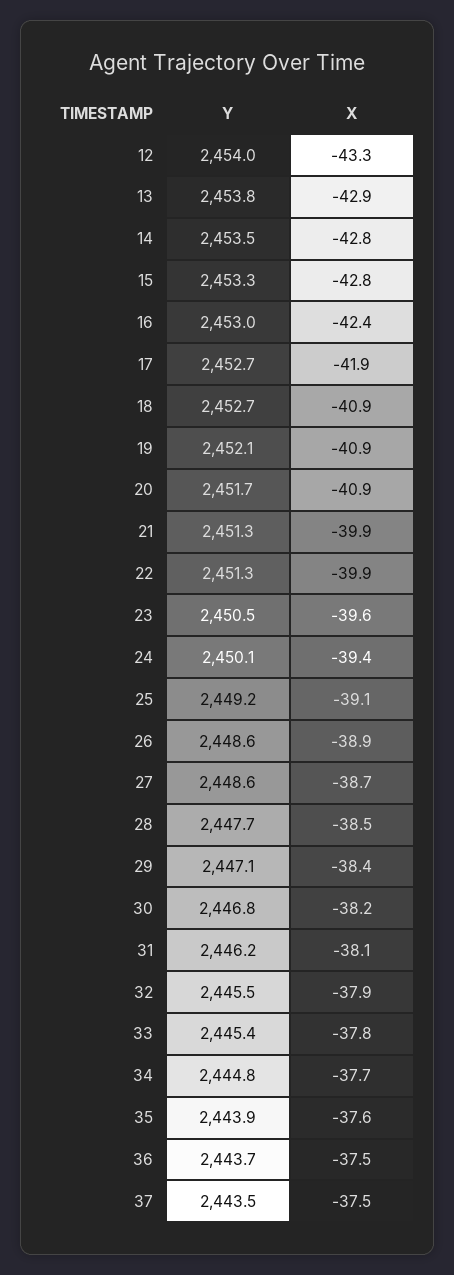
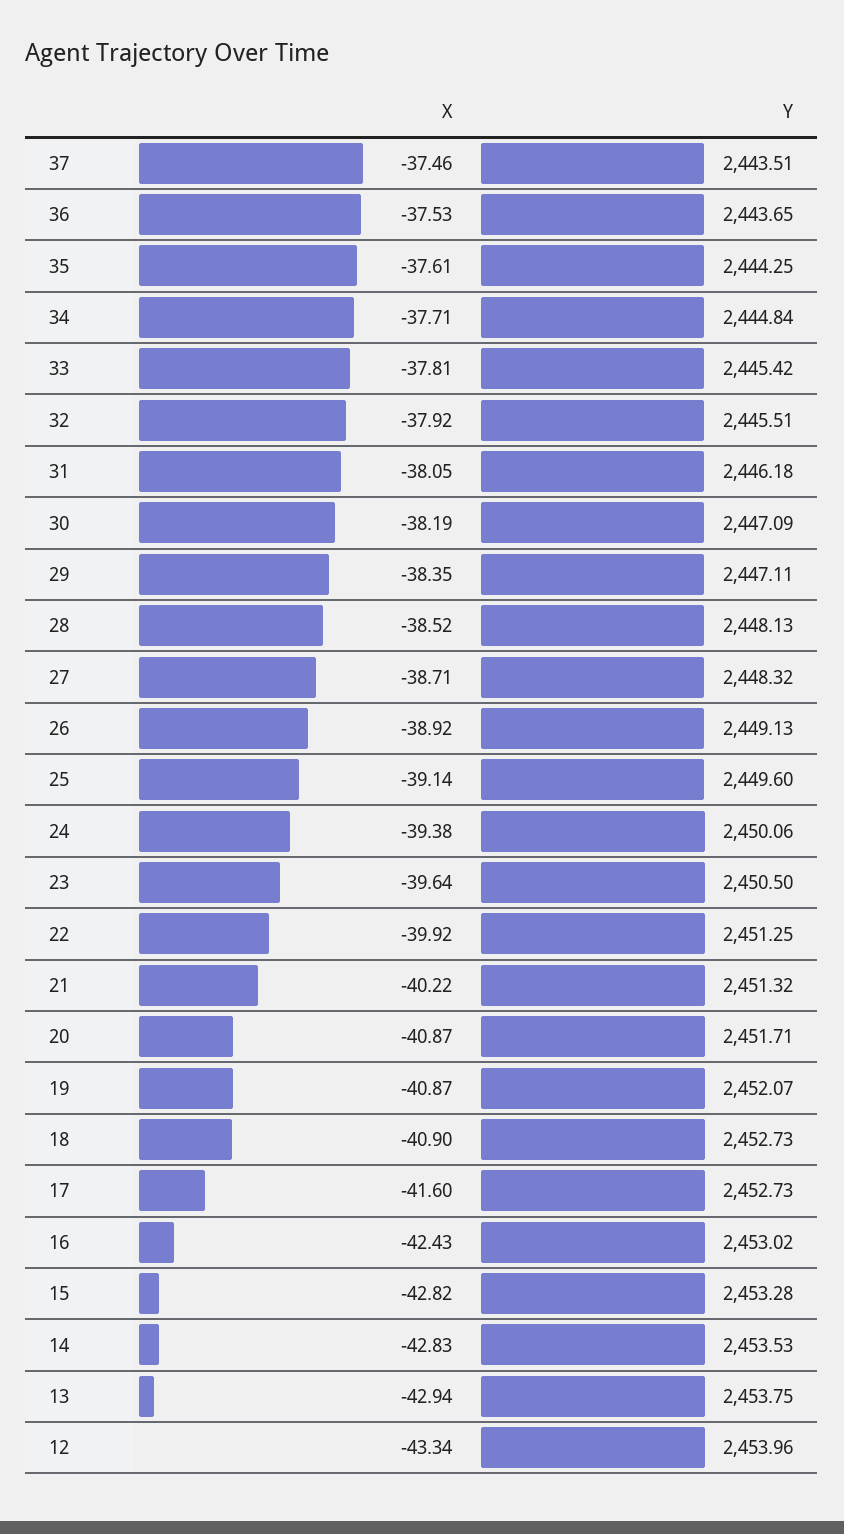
X, 17: -41.9 -> -41.6
X, 21: -39.9 -> -40.22
Y, 25: 2449.2 -> 2449.6
Y, 26: 2448.6 -> 2449.13
Y, 27: 2448.6 -> 2448.32
Y, 28: 2447.7 -> 2448.13
Y, 30: 2446.8 -> 2447.09
Y, 35: 2443.9 -> 2444.25

